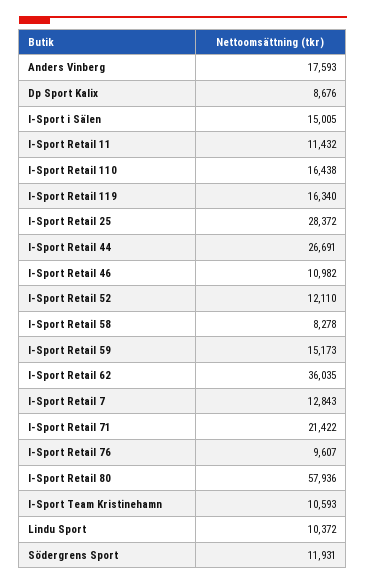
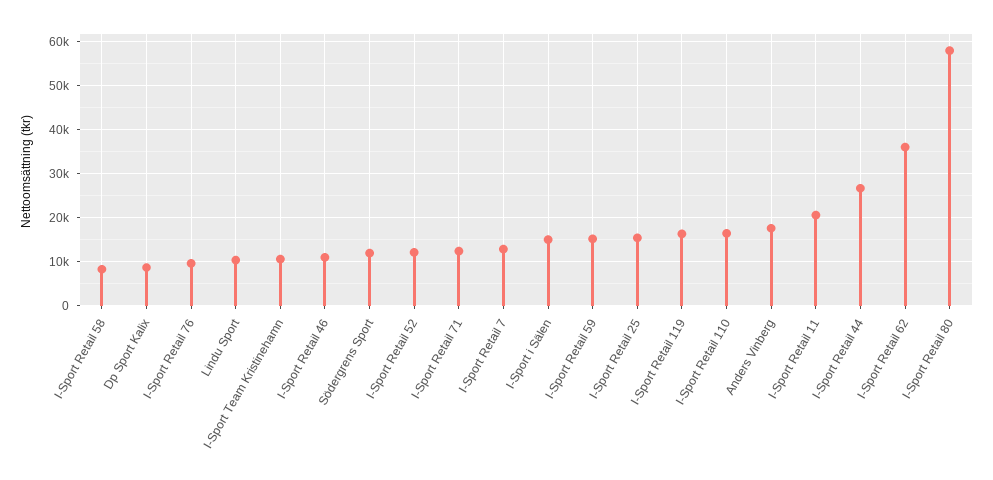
I-Sport Retail 11: 11432 -> 20000
I-Sport Retail 25: 28372 -> 16000
I-Sport Retail 71: 21422 -> 12000

